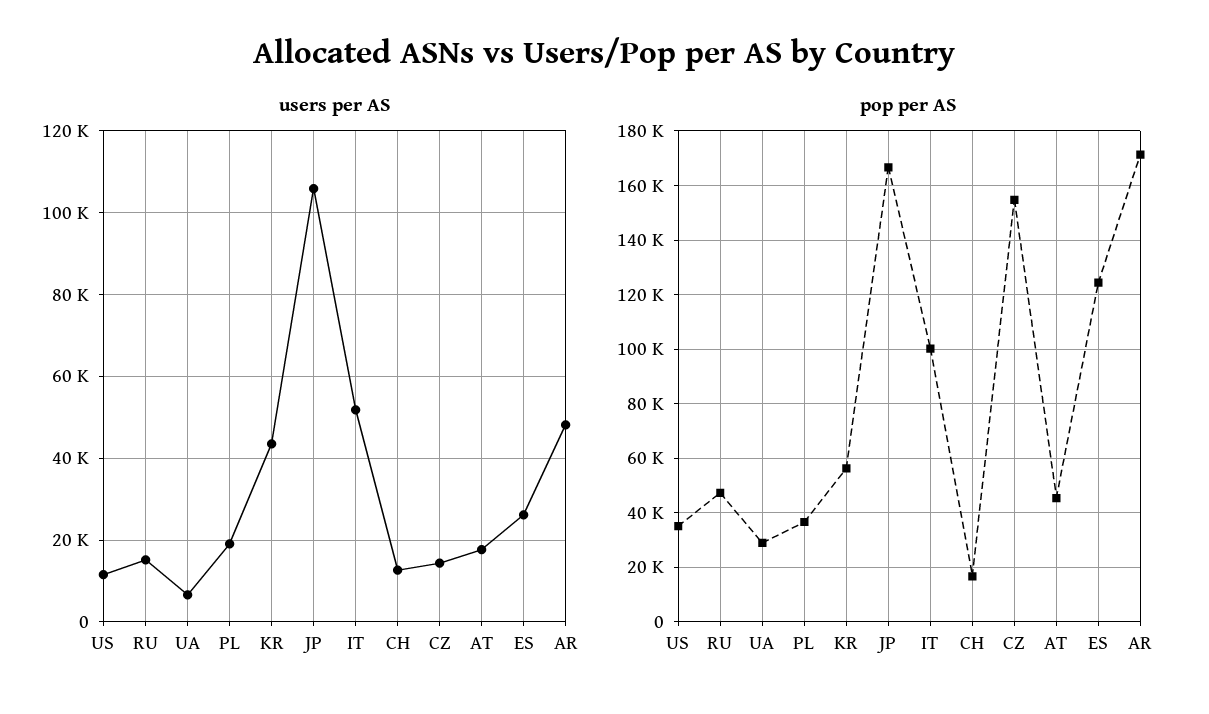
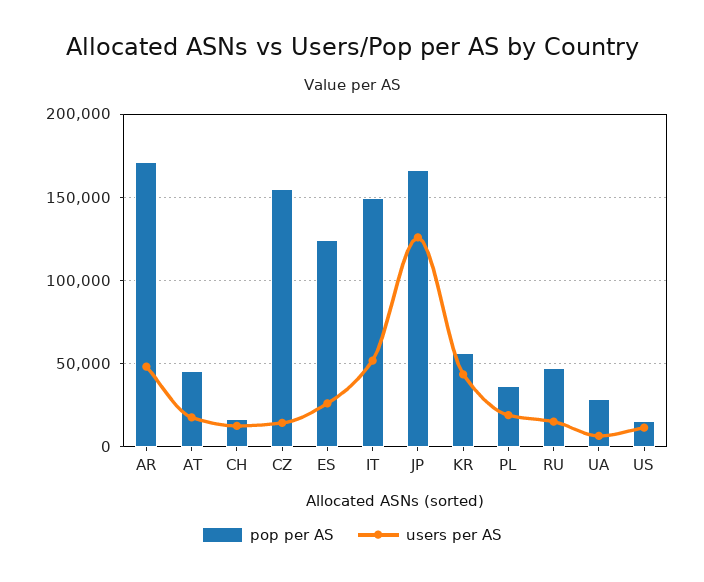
users per AS, JP: 106000 -> 125000
pop per AS, US: 35000 -> 15000
pop per AS, IT: 100000 -> 150000

